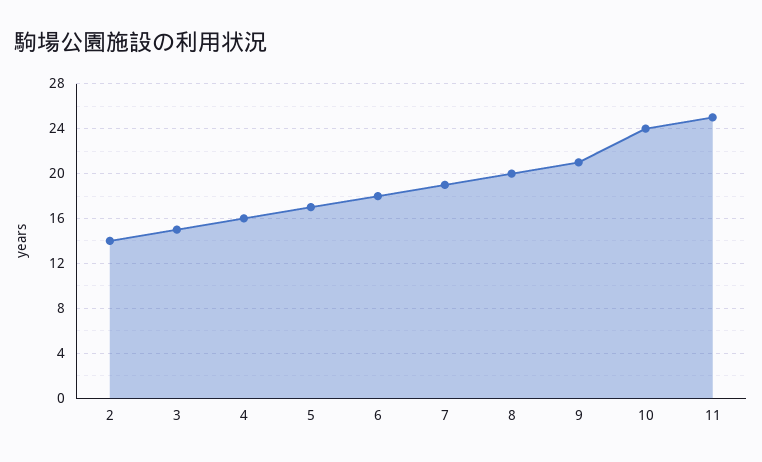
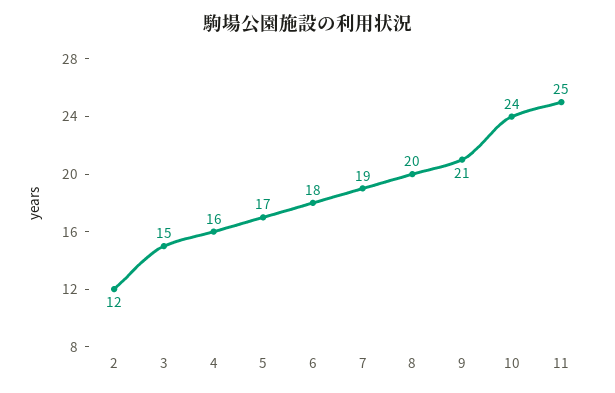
2: 14 -> 12

